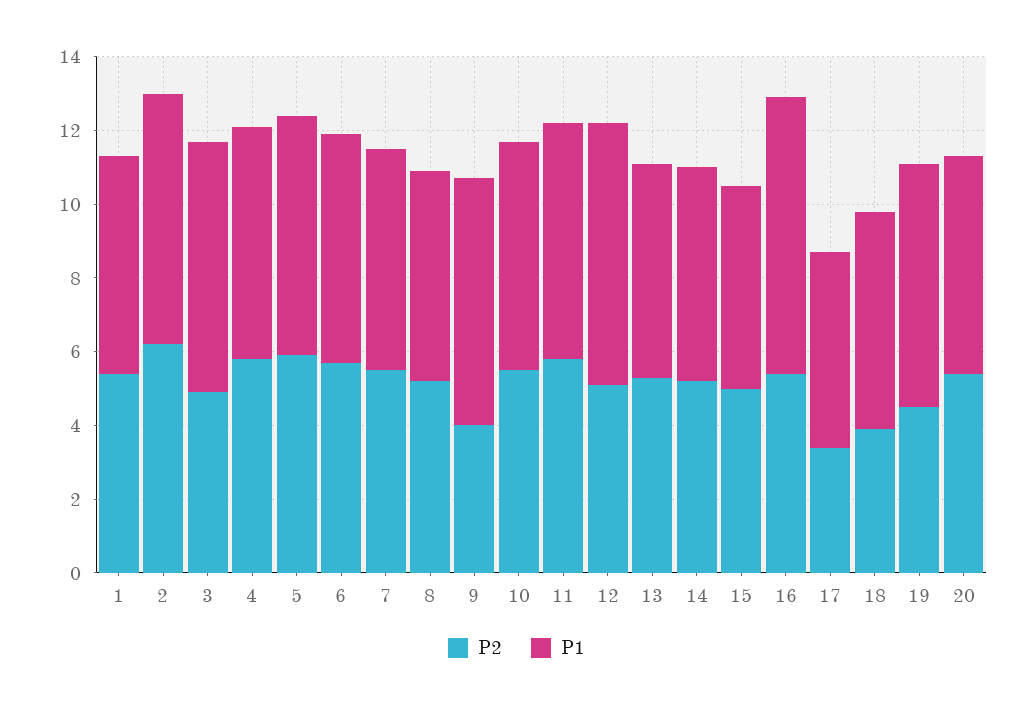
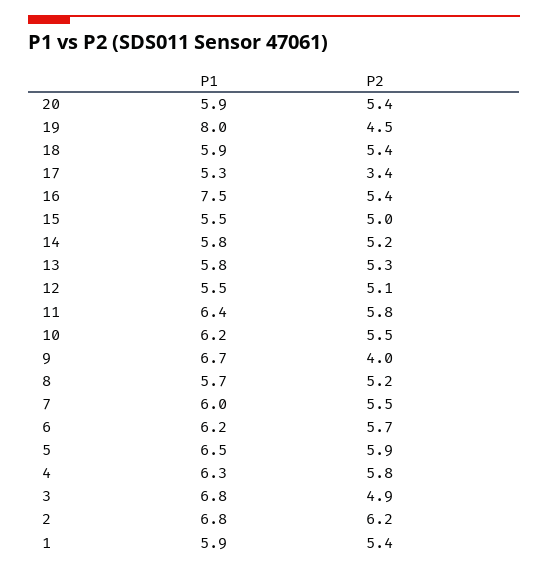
P1, 12: 7 -> 5.5
P2, 18: 4 -> 5.4
P1, 19: 6.5 -> 8

